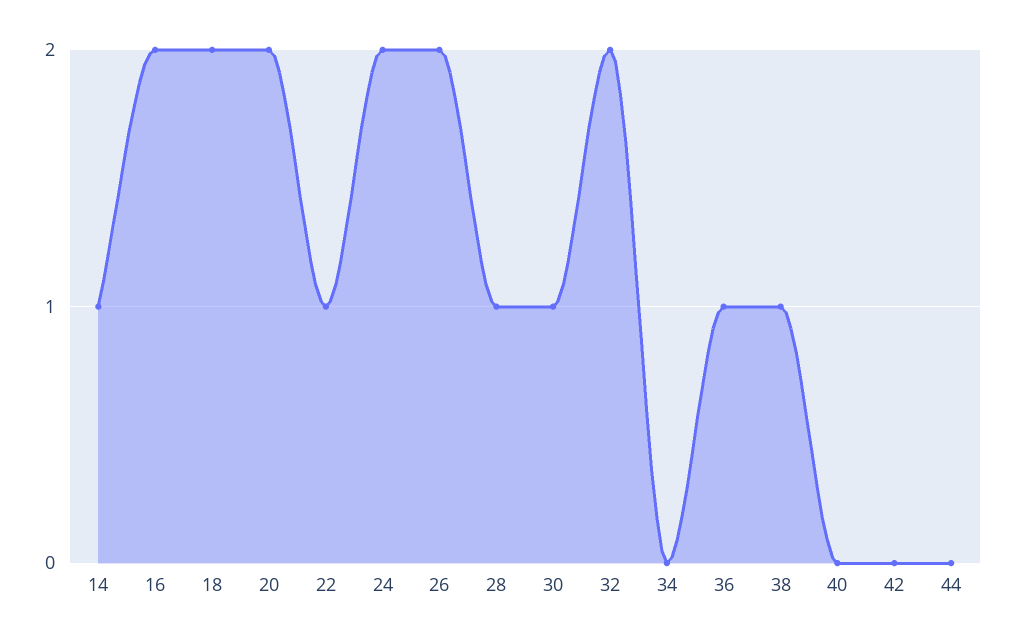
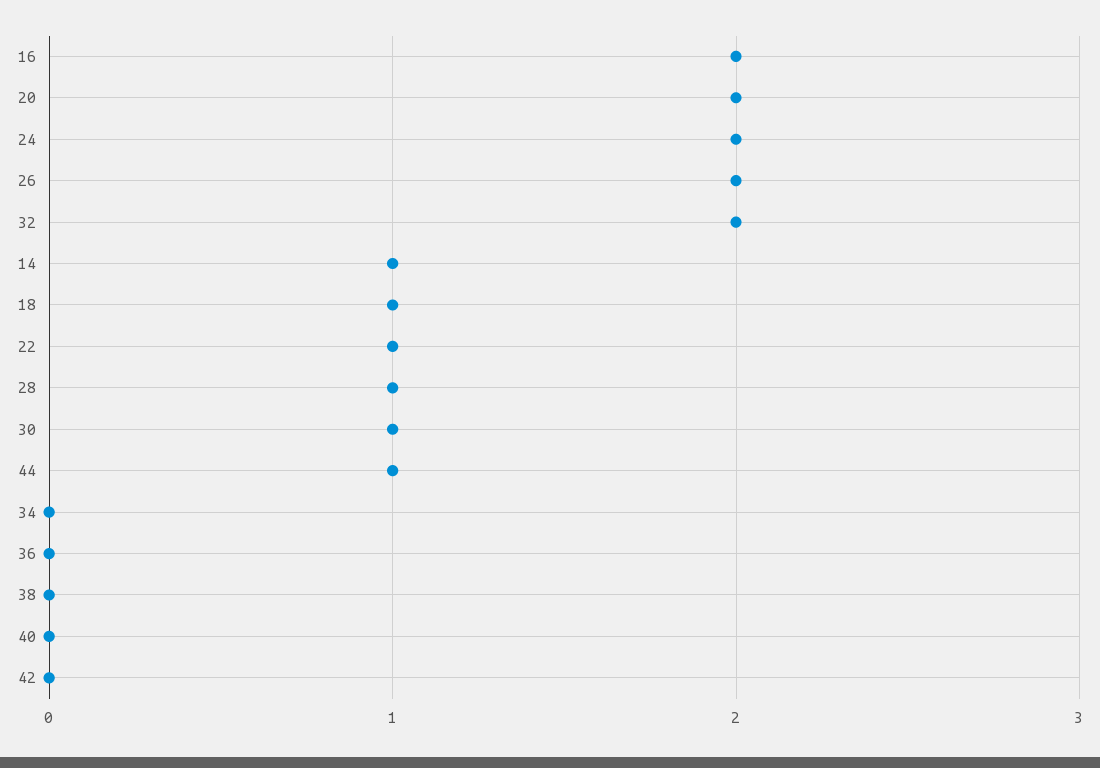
18: 2 -> 1
36: 1 -> 0
38: 1 -> 0
44: 0 -> 1

